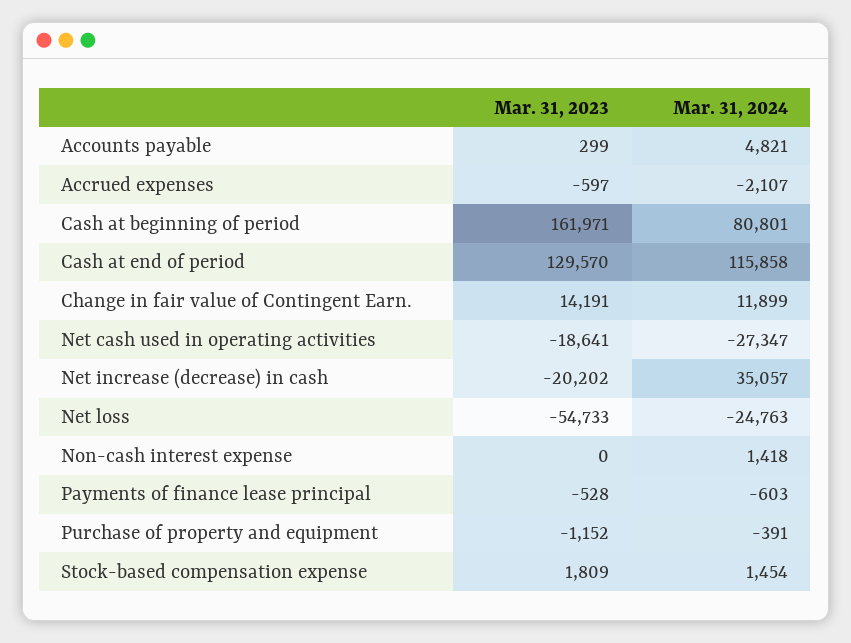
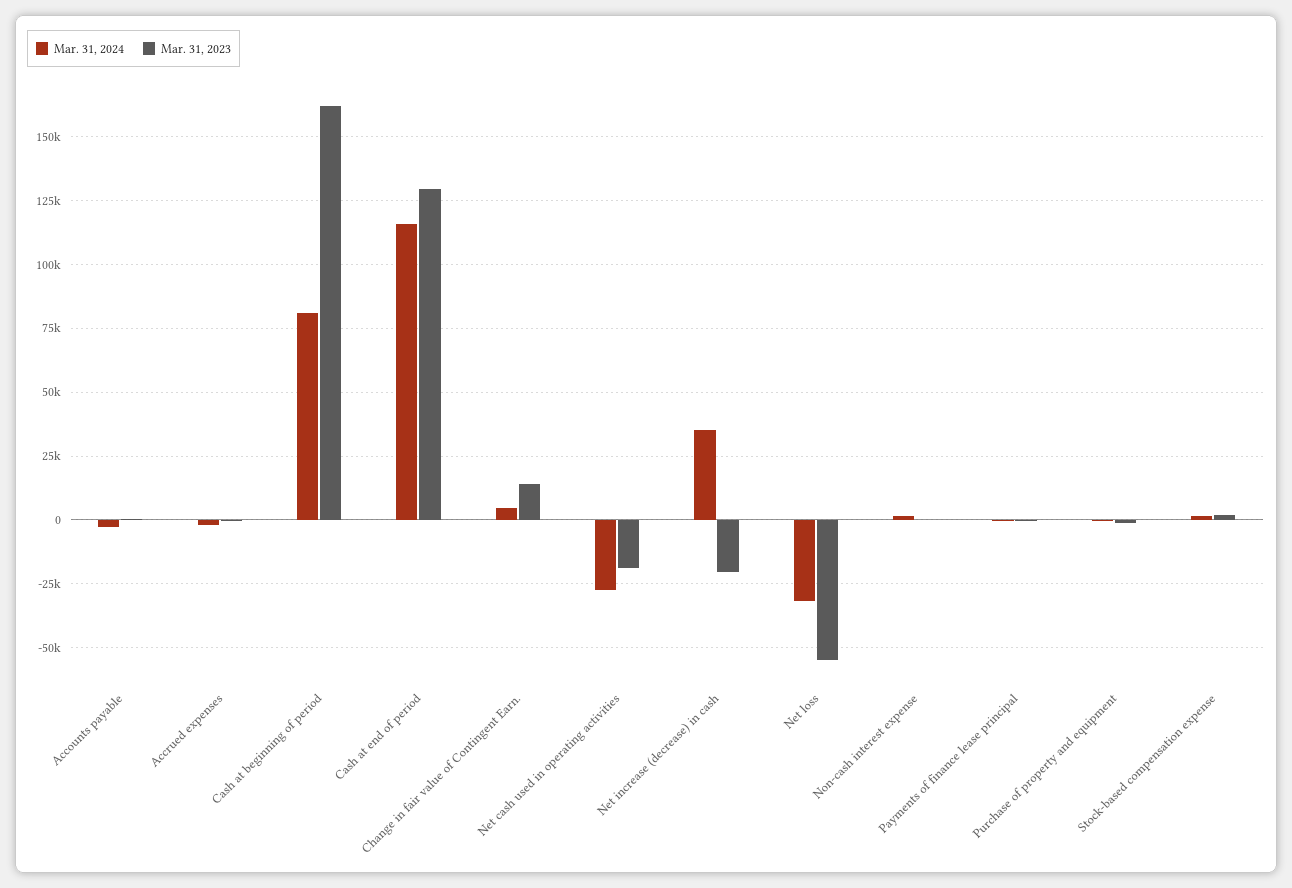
Mar. 31, 2024, Accounts payable: 4821 -> -2500
Mar. 31, 2024, Change in fair value of Contingent Earn.: 11899 -> 5000
Mar. 31, 2024, Net loss: -24763 -> -32500

